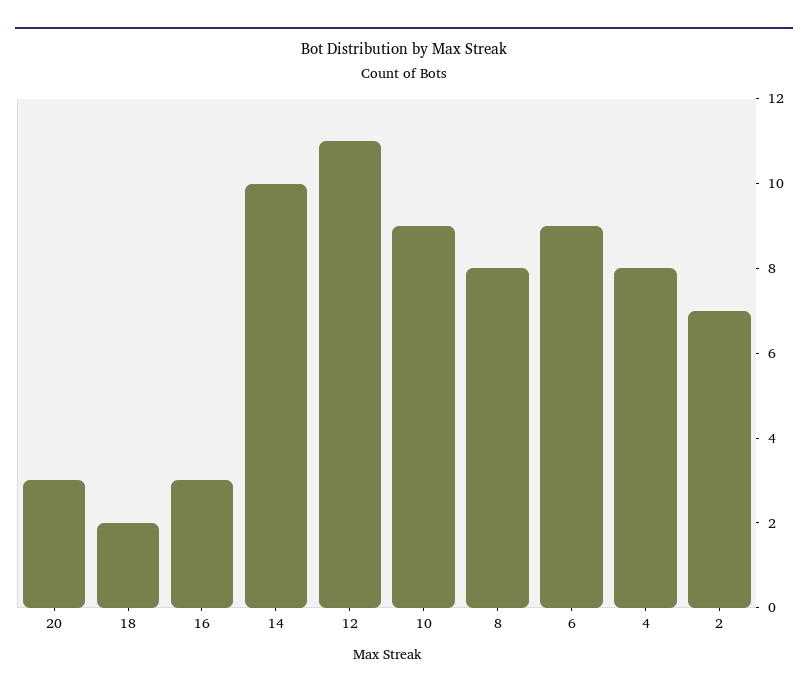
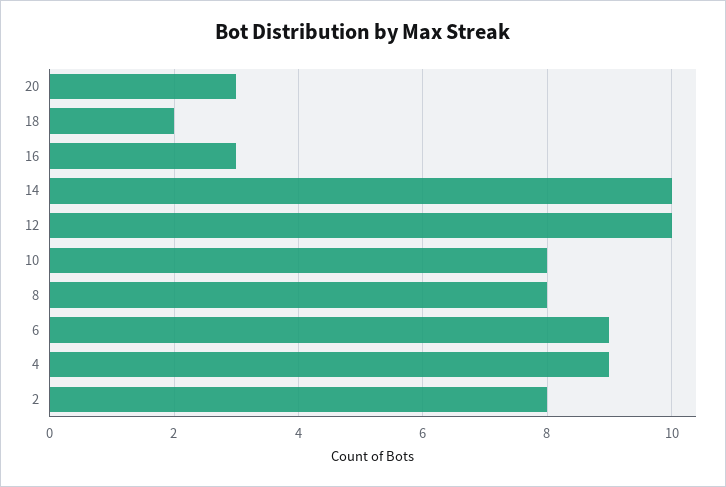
12: 11 -> 10
10: 9 -> 8
4: 8 -> 9
2: 7 -> 8

